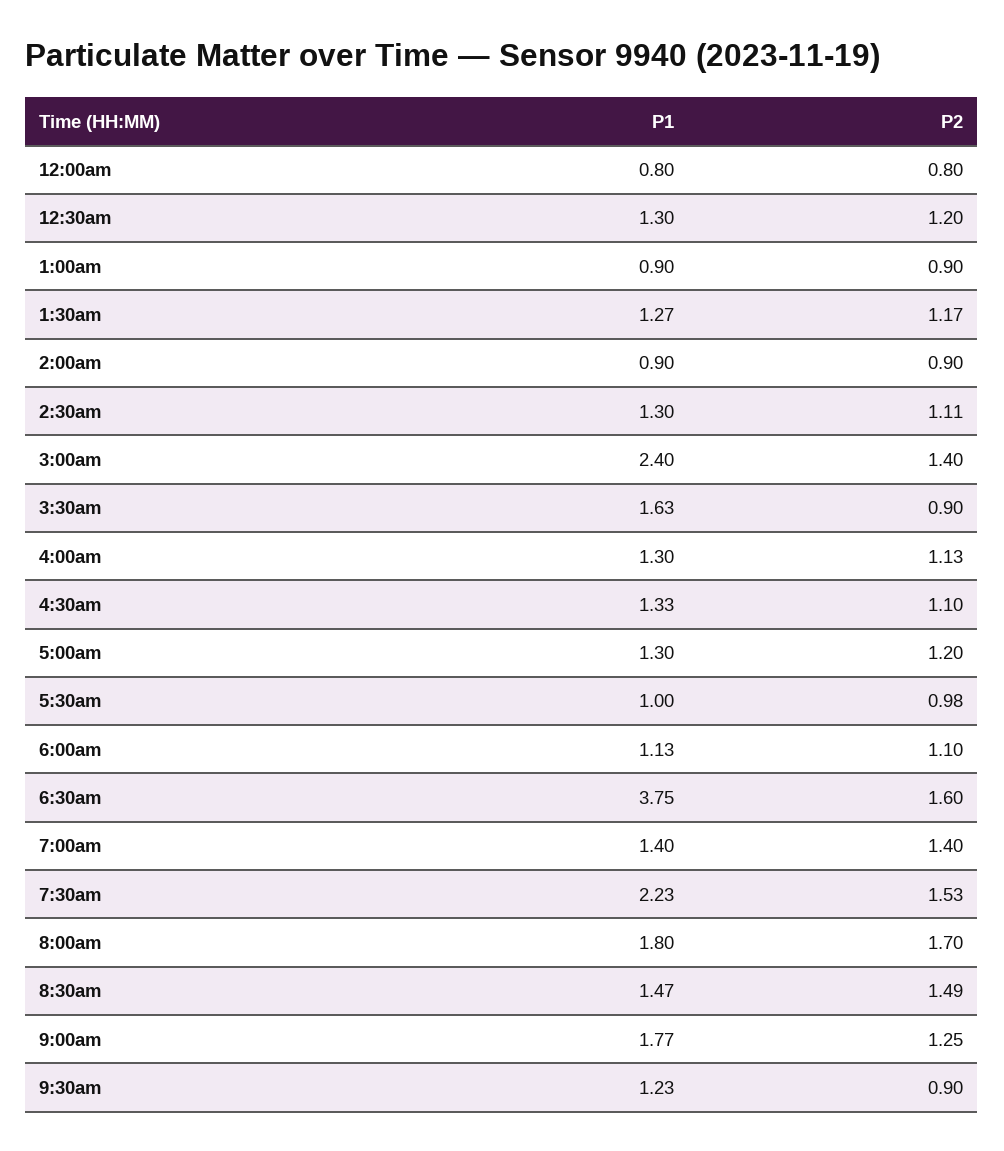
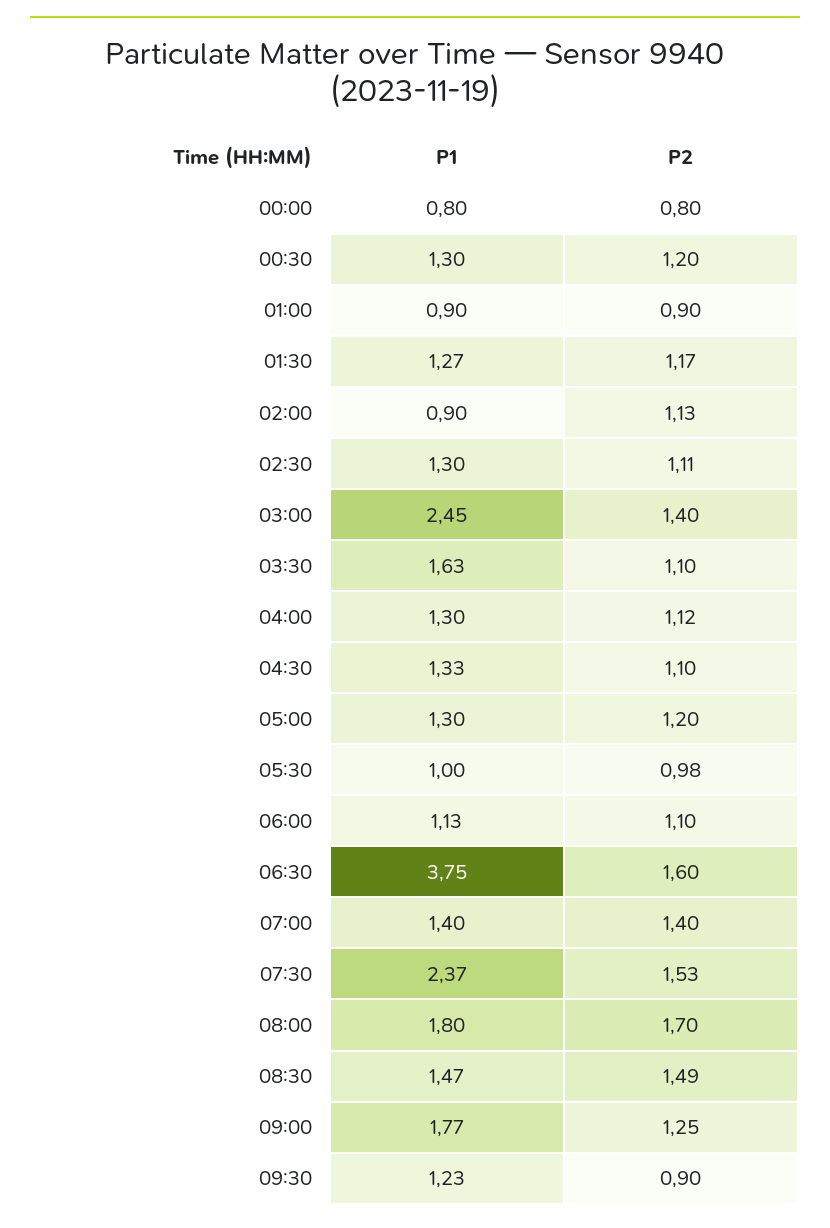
P2, 2:00am: 0.9 -> 1.13
P1, 3:00am: 2.4 -> 2.45
P2, 3:30am: 0.9 -> 1.1
P2, 4:00am: 1.13 -> 1.12
P1, 7:30am: 2.23 -> 2.37

